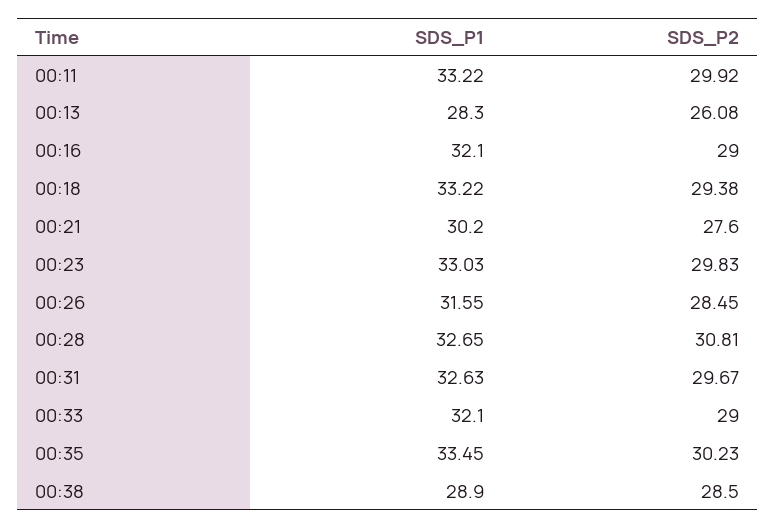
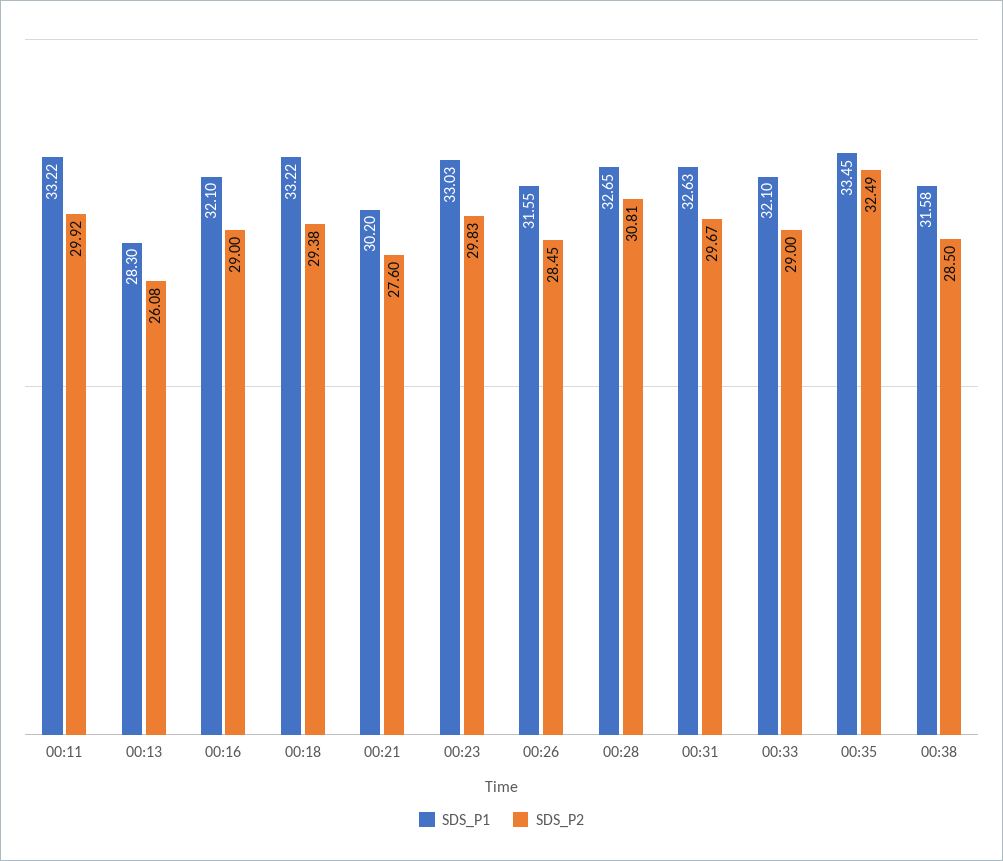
SDS_P2, 00:35: 30.23 -> 32.49
SDS_P1, 00:38: 28.9 -> 31.58

